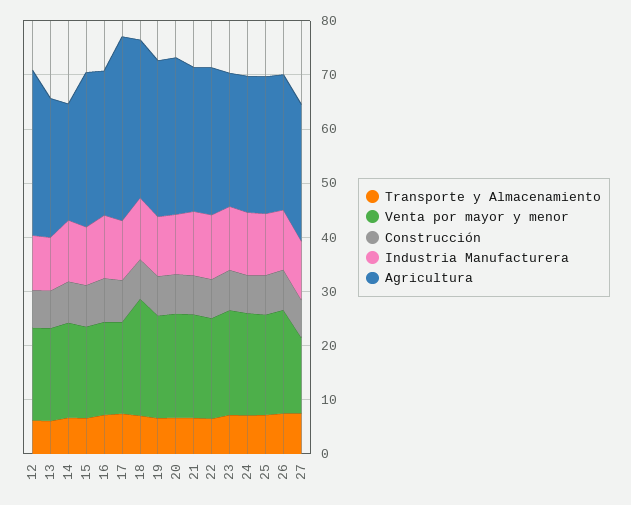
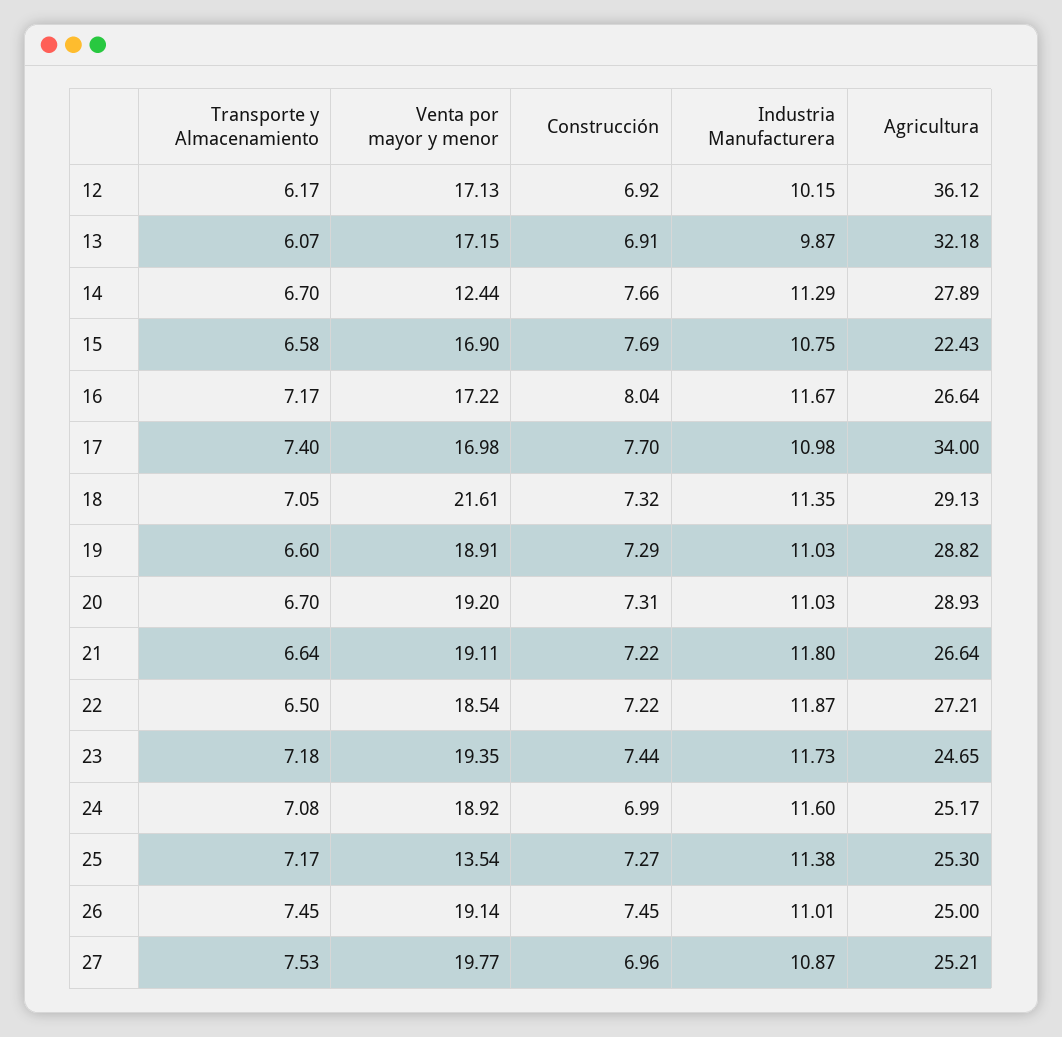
Agricultura, 12: 30 -> 36.12
Agricultura, 13: 26 -> 32.18
Venta por mayor y menor, 14: 18 -> 12.44
Agricultura, 14: 22 -> 27.89
Agricultura, 15: 28 -> 22.43
Venta por mayor y menor, 25: 18 -> 13.54
Venta por mayor y menor, 27: 14 -> 19.77

